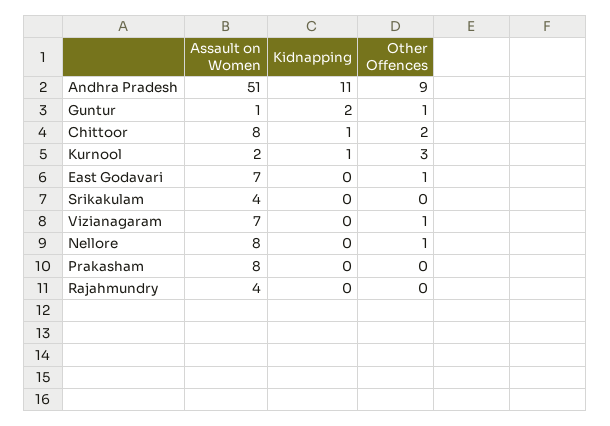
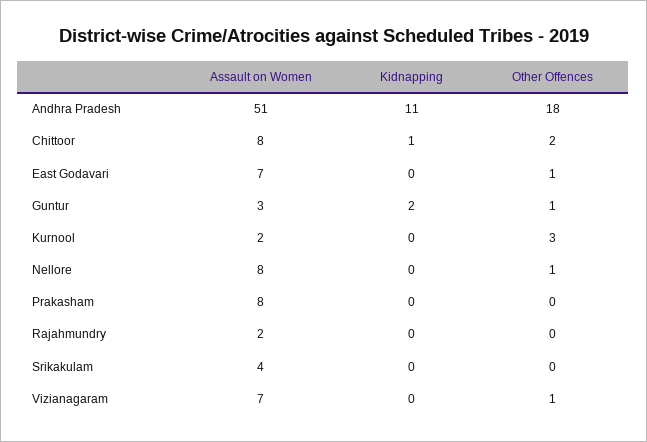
Other Offences, Andhra Pradesh: 9 -> 18
Assault on Women, Guntur: 1 -> 3
Kidnapping, Kurnool: 1 -> 0
Assault on Women, Rajahmundry: 4 -> 2

